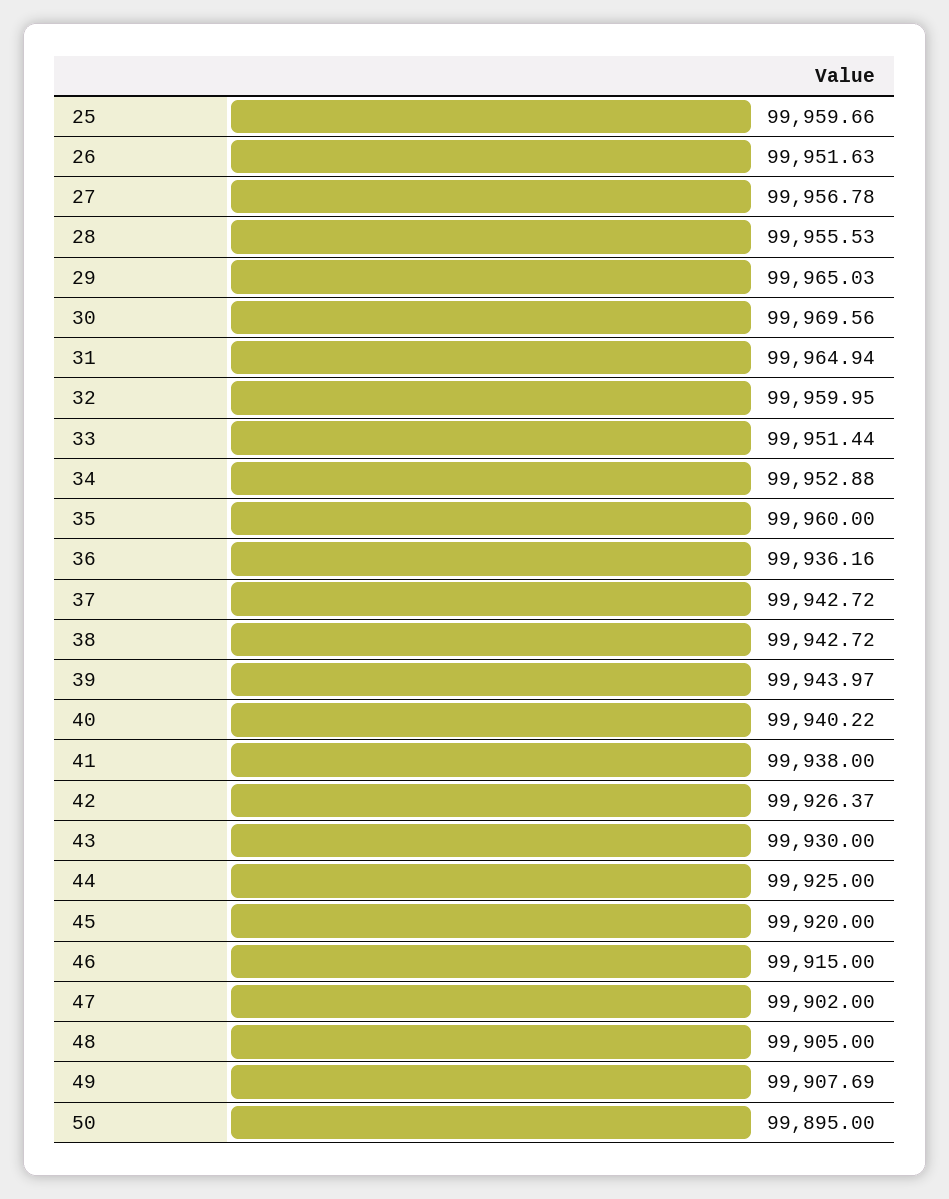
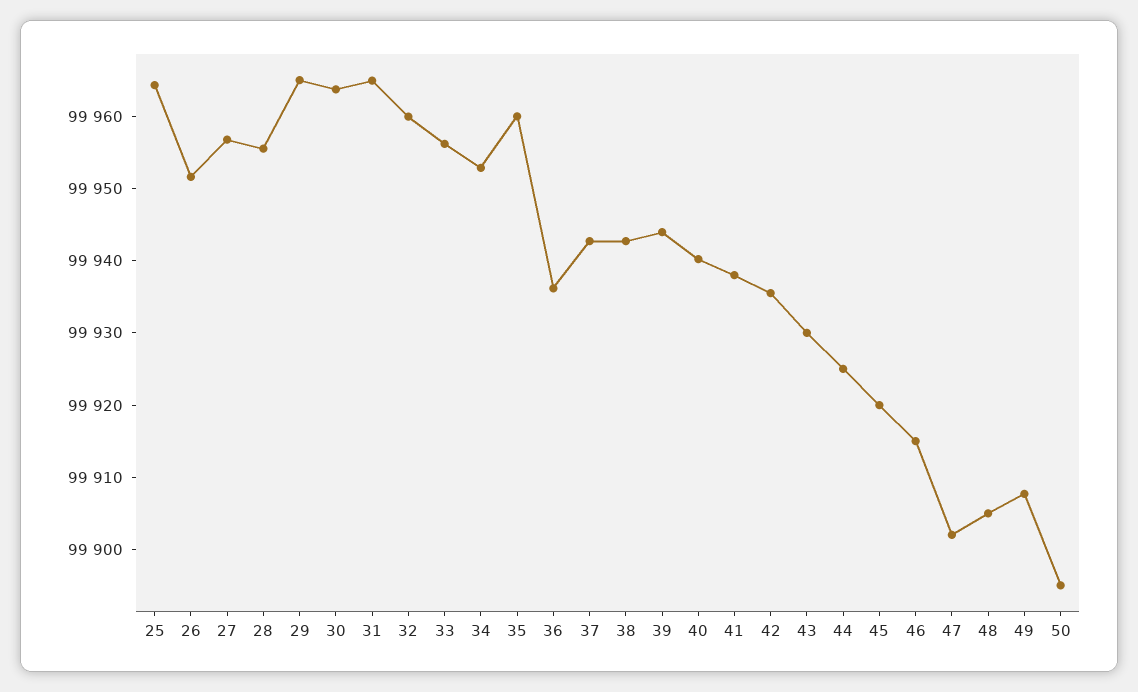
25: 99959.66 -> 99964
30: 99969.56 -> 99964
33: 99951.44 -> 99956
42: 99926.37 -> 99936

